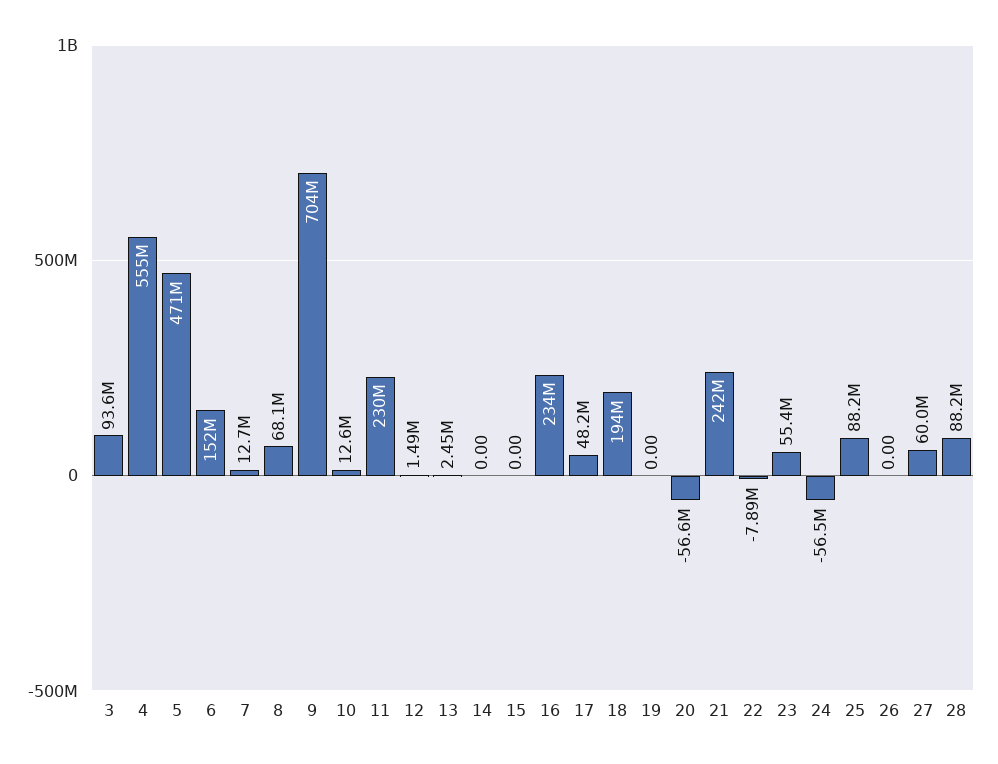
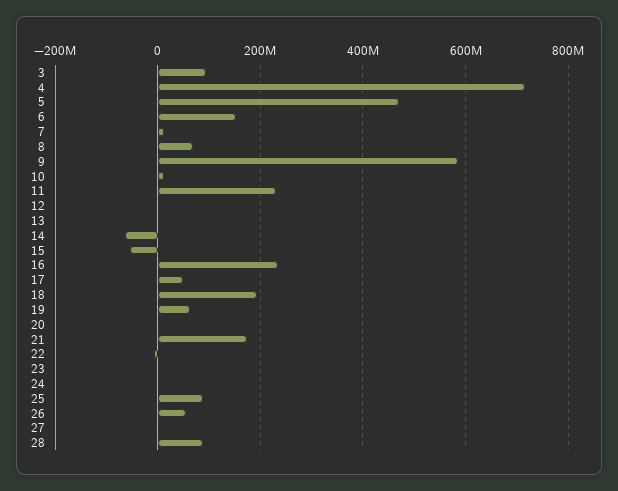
4: 555000000 -> 720000000
9: 704000000 -> 580000000
14: 0 -> -60000000
15: 0 -> -60000000
19: 0 -> 60000000
20: -56600000 -> 0
21: 242000000 -> 180000000
23: 55400000 -> 0
24: -56500000 -> 0
26: 0 -> 60000000
27: 60000000 -> 0

